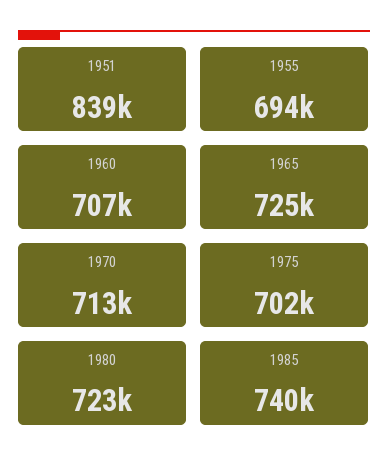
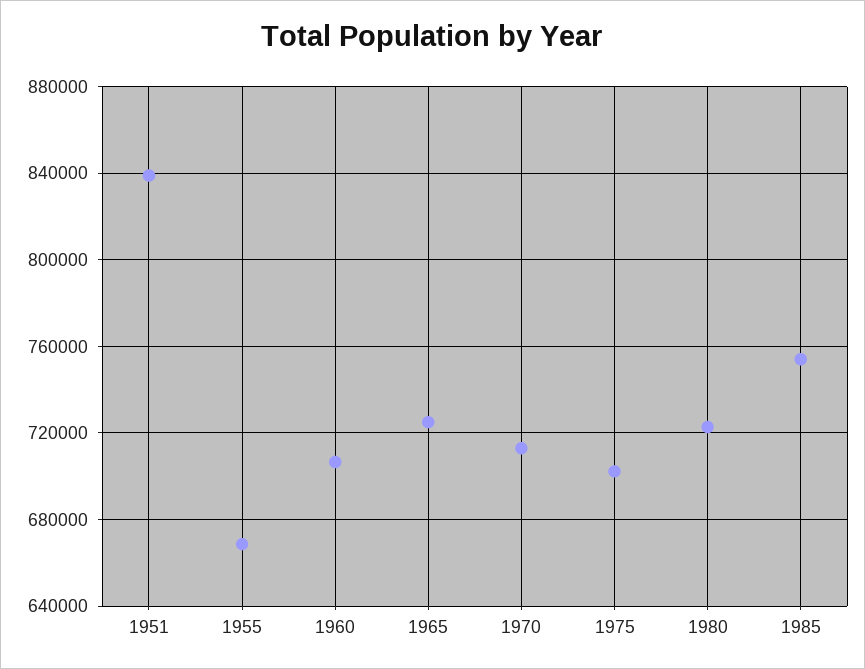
1955: 694000 -> 670000
1985: 740000 -> 755000

